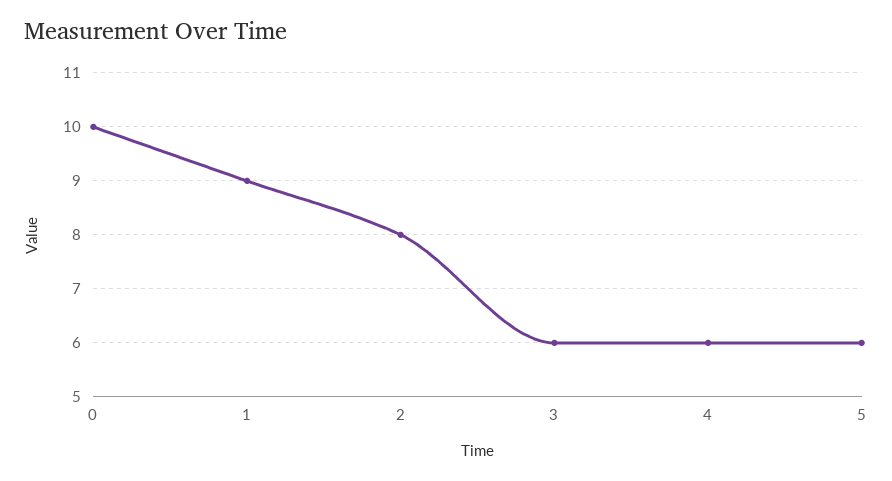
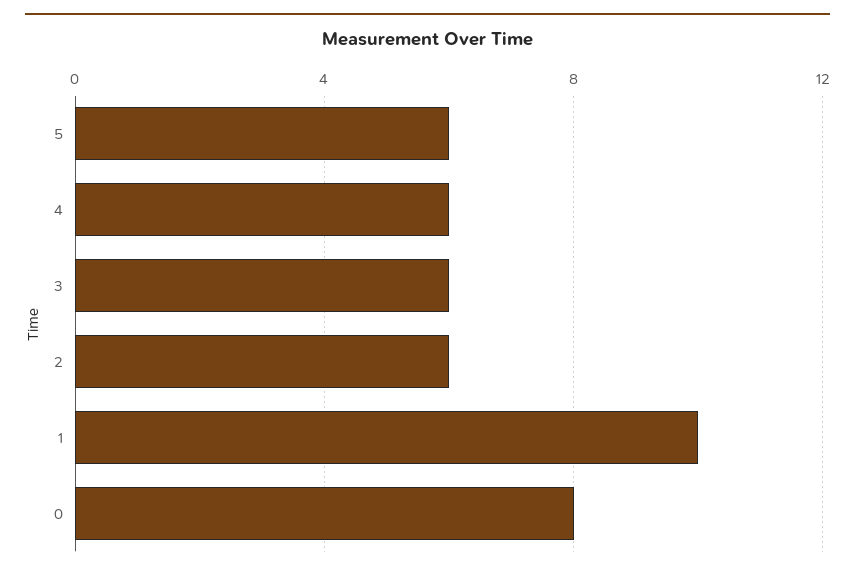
0: 10 -> 8
1: 9 -> 10
2: 8 -> 6

